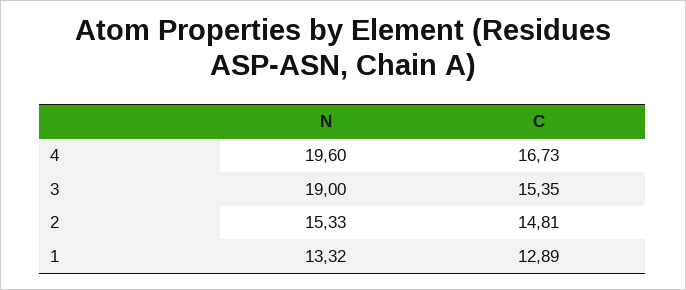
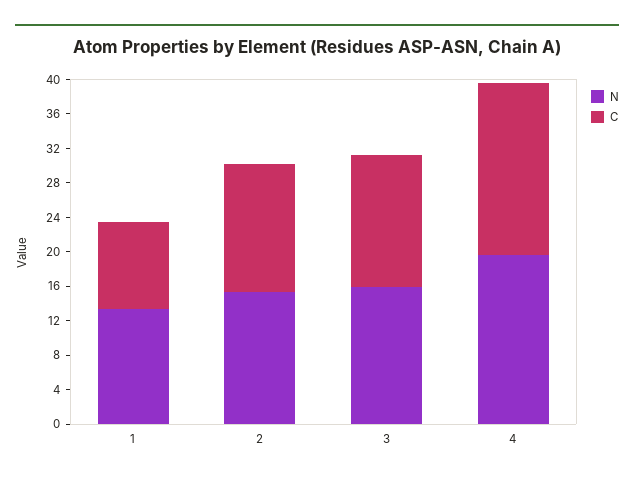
C, 4: 16.73 -> 20
N, 3: 19 -> 16
C, 1: 12.89 -> 10

